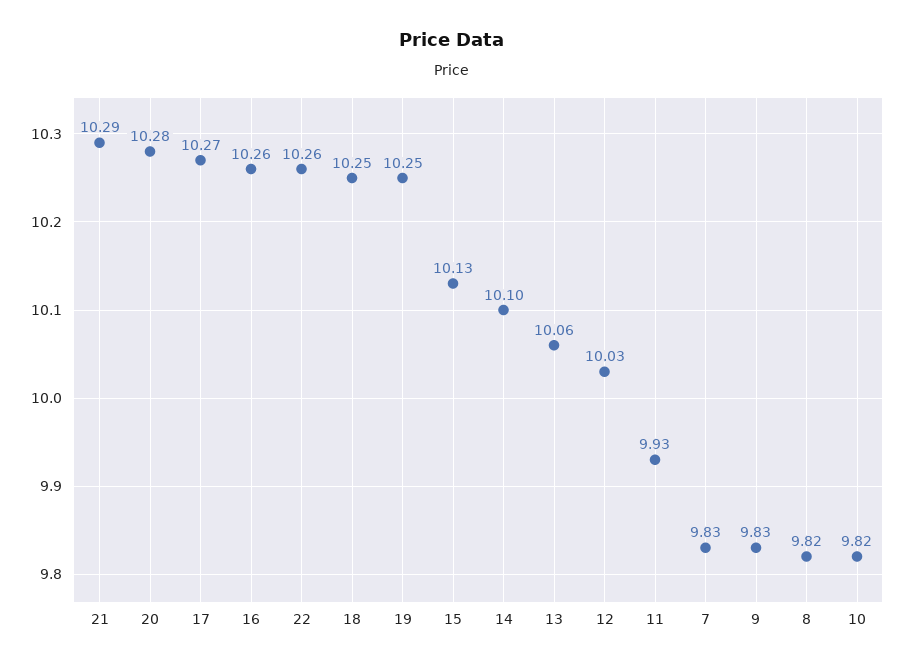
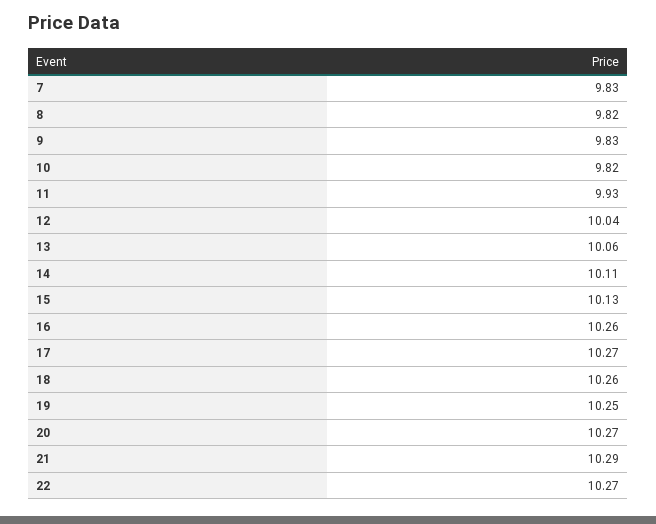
20: 10.28 -> 10.27
22: 10.26 -> 10.27
18: 10.25 -> 10.26
14: 10.1 -> 10.11
12: 10.03 -> 10.04

